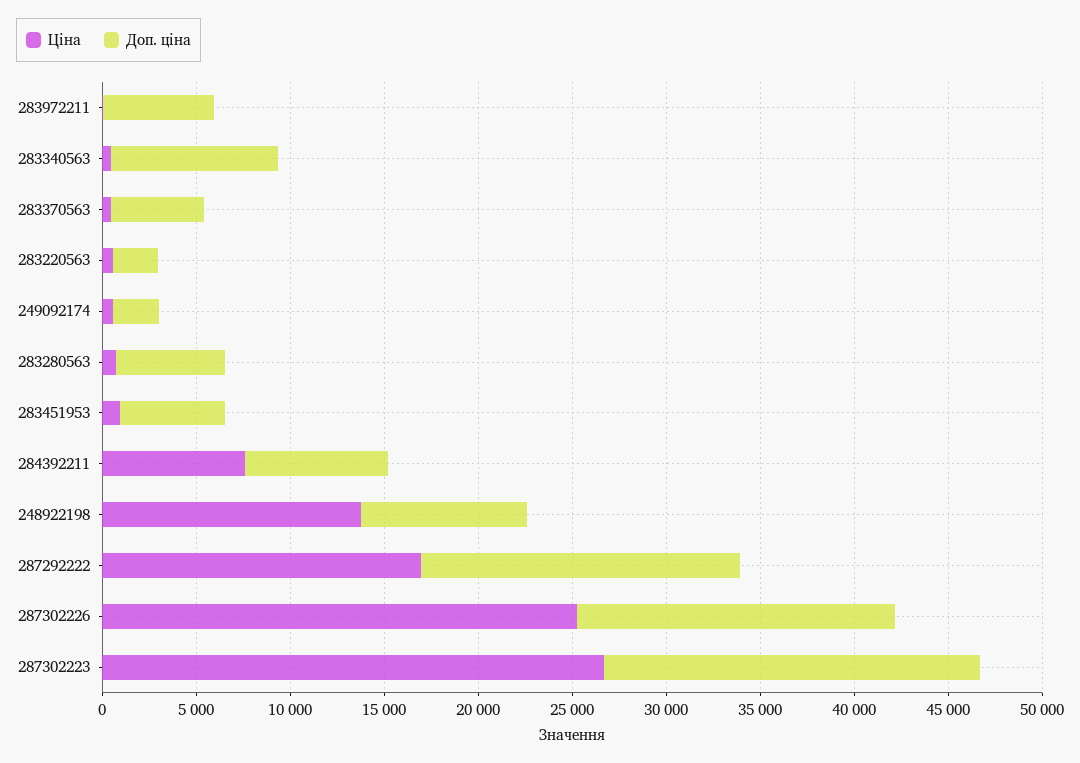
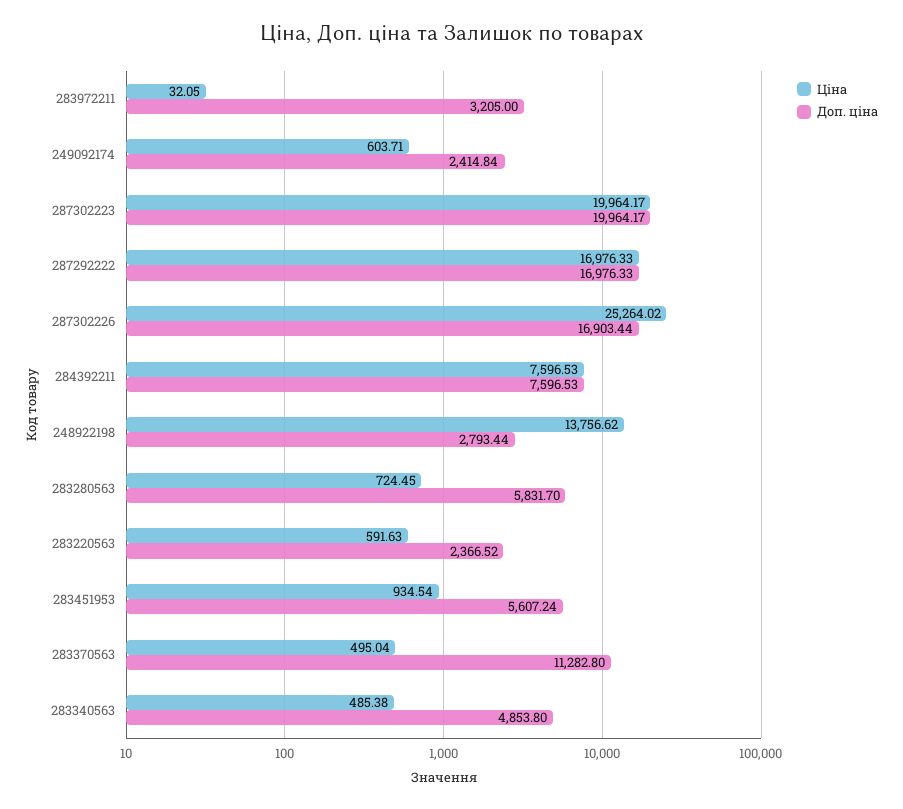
Доп. ціна, 283972211: 6000 -> 3205
Доп. ціна, 283340563: 9000 -> 4853.8
Доп. ціна, 283370563: 5000 -> 11282.8
Доп. ціна, 248922198: 9000 -> 2793.44
Ціна, 287302223: 27000 -> 19964.17

